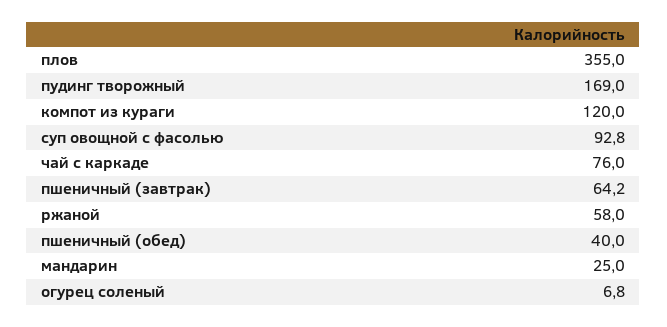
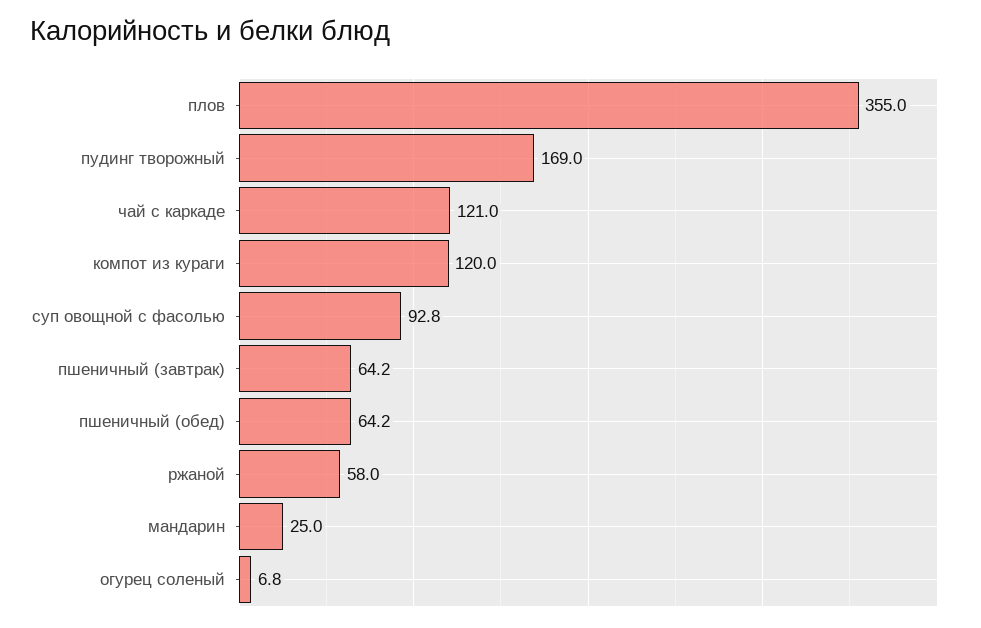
чай с каркаде: 76 -> 121
пшеничный (обед): 40 -> 64.2

